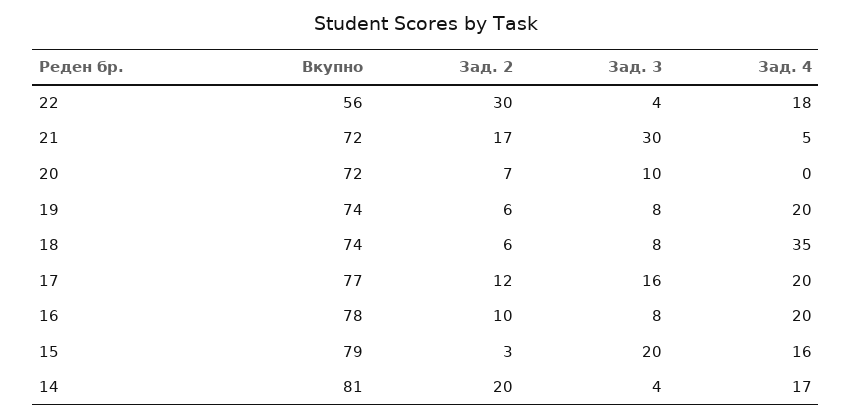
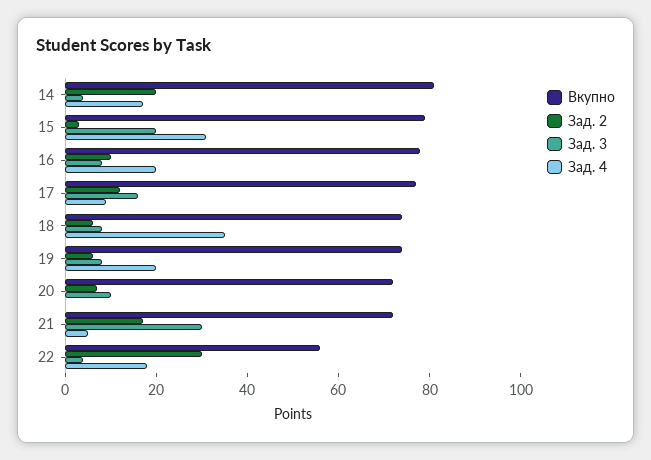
Зад. 4, 17: 20 -> 10
Зад. 4, 15: 16 -> 30

